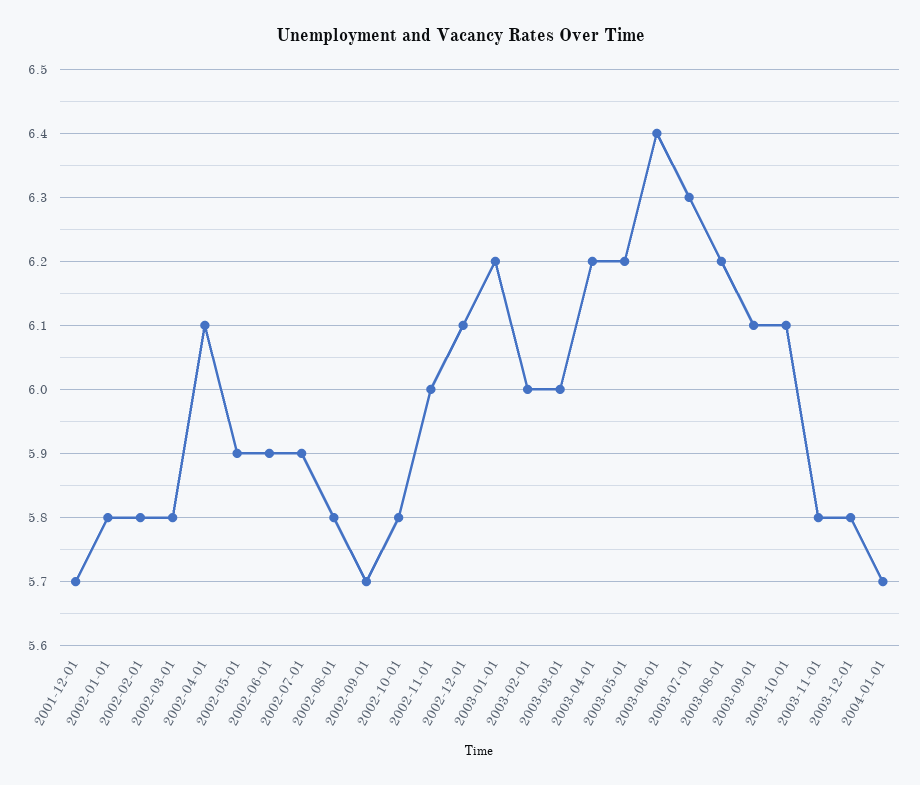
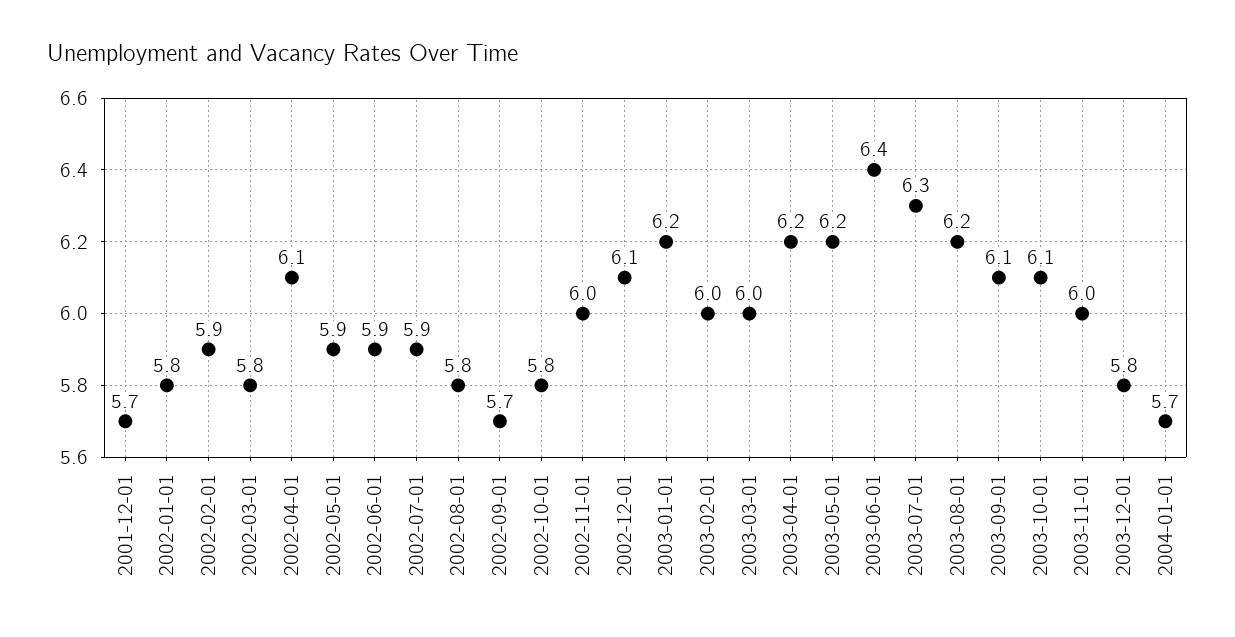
2002-02-01: 5.8 -> 5.9
2003-11-01: 5.8 -> 6

